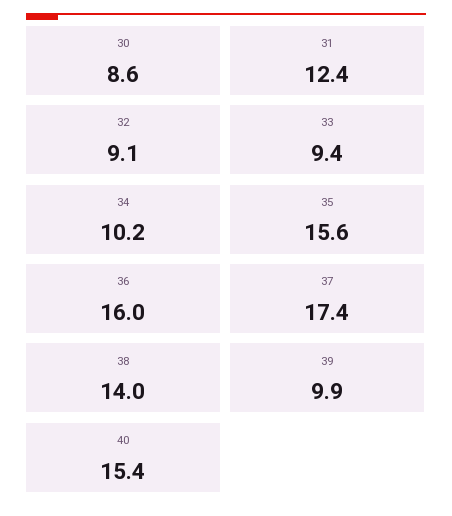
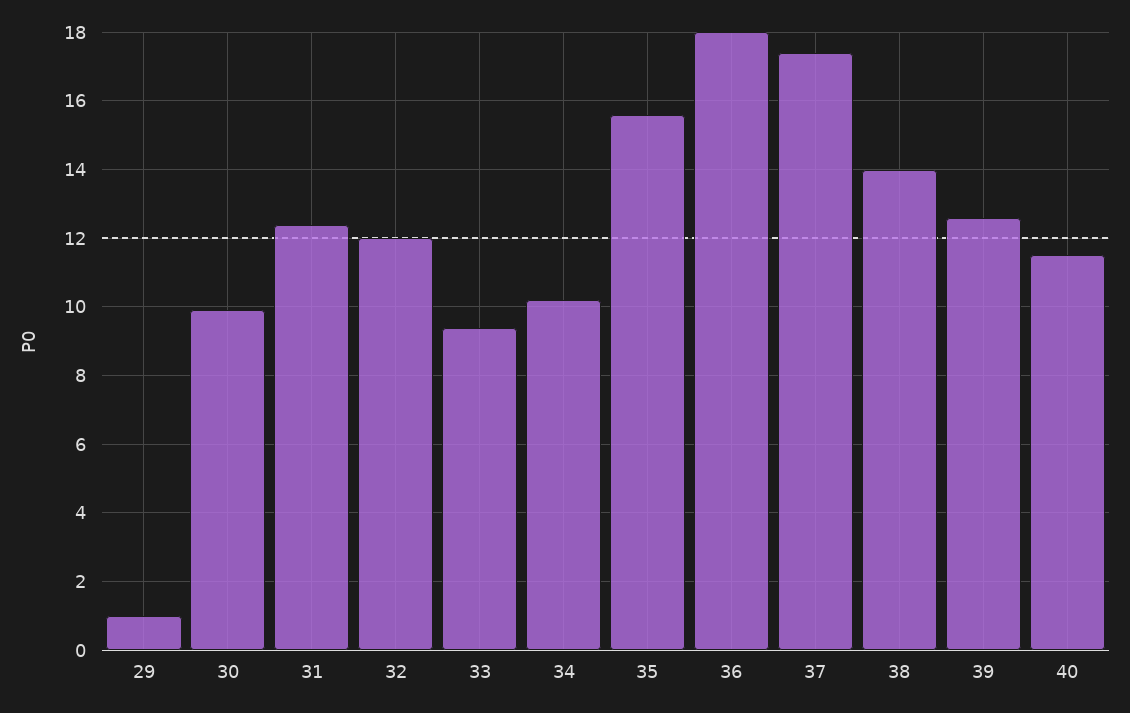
30: 8.6 -> 10
32: 9.1 -> 12
36: 16 -> 18
39: 9.9 -> 12.5
40: 15.4 -> 11.5
29: none -> 1

